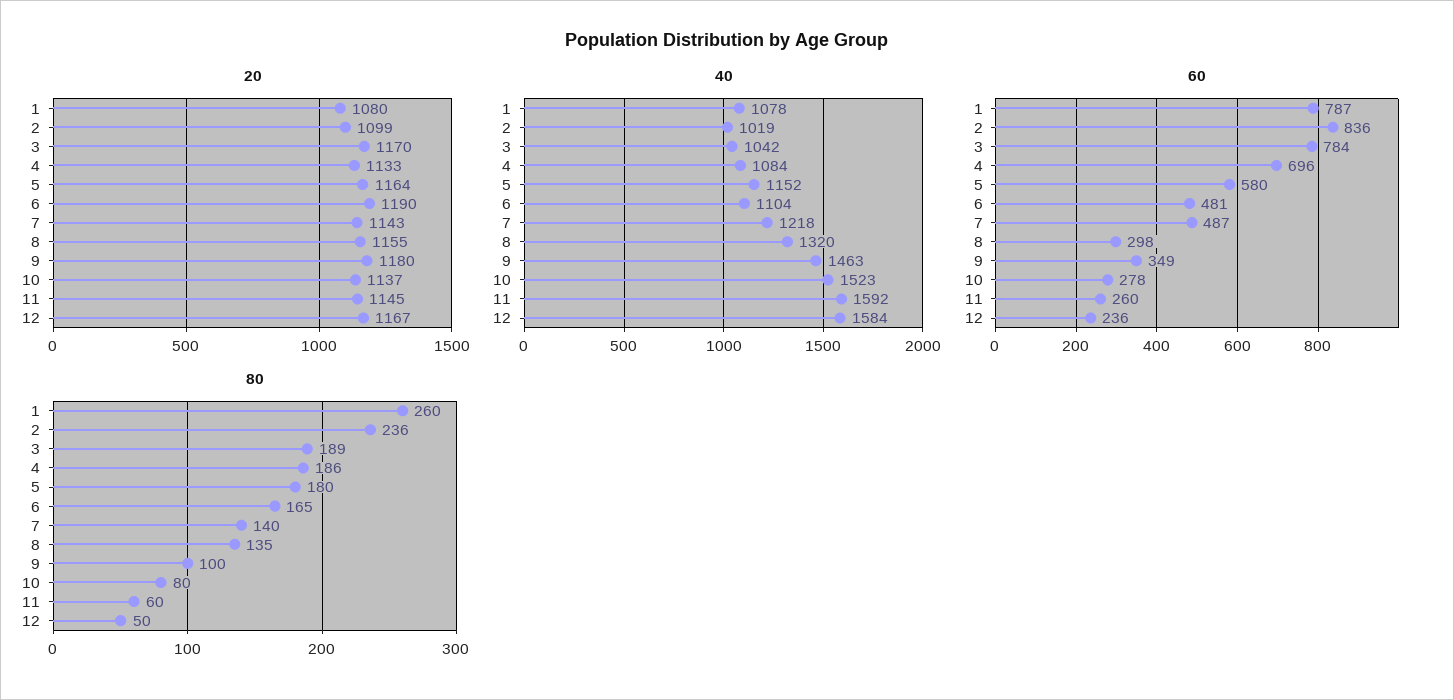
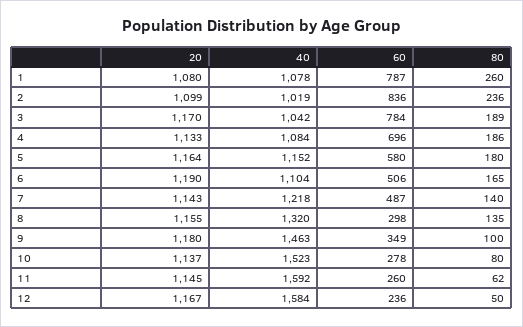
60, 6: 481 -> 506
80, 11: 60 -> 62

